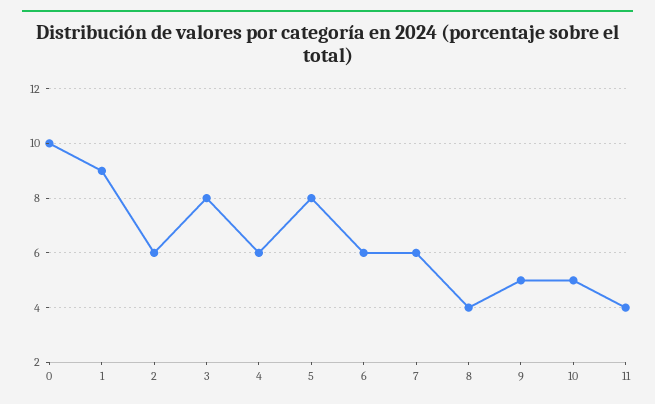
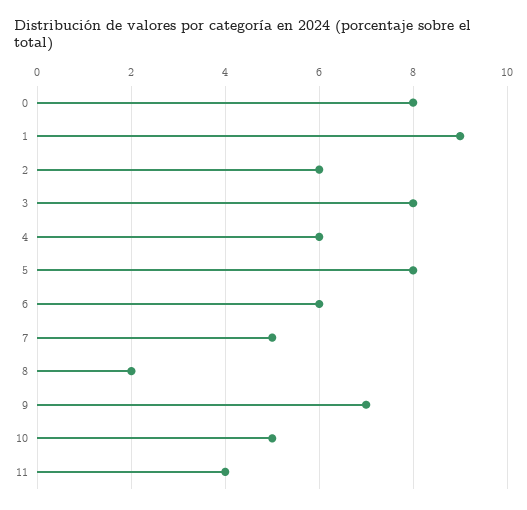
0: 10 -> 8
7: 6 -> 5
8: 4 -> 2
9: 5 -> 7

